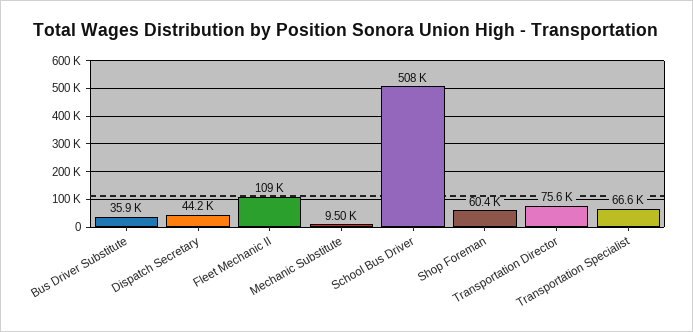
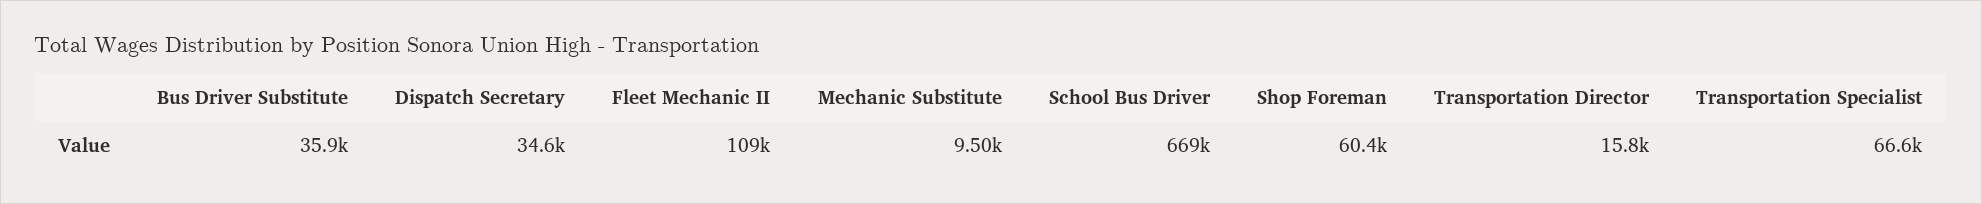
Dispatch Secretary: 44200 -> 34600
School Bus Driver: 508000 -> 669000
Transportation Director: 75600 -> 15800

